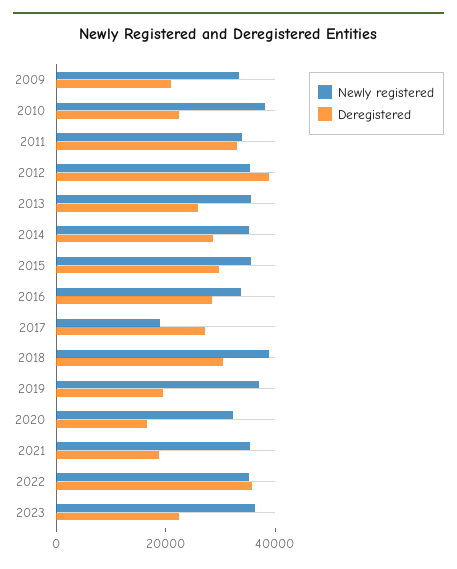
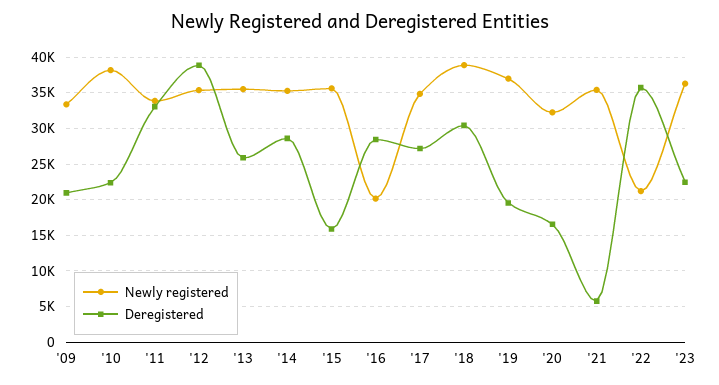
Deregistered, 2015: 30000 -> 16000
Newly registered, 2016: 35000 -> 20000
Newly registered, 2017: 20000 -> 35000
Deregistered, 2021: 20000 -> 6000
Newly registered, 2022: 35000 -> 21000

